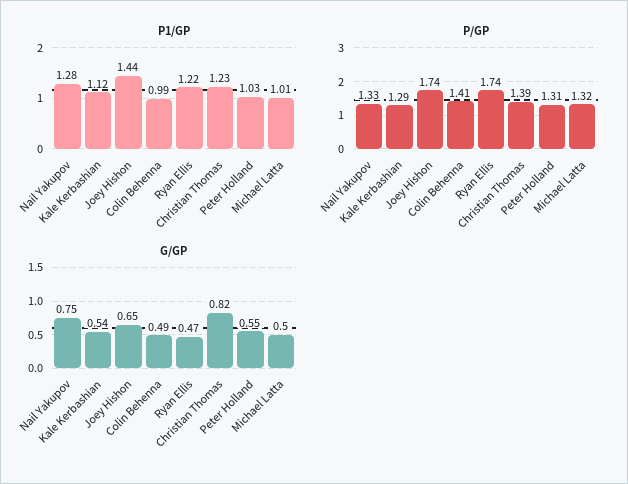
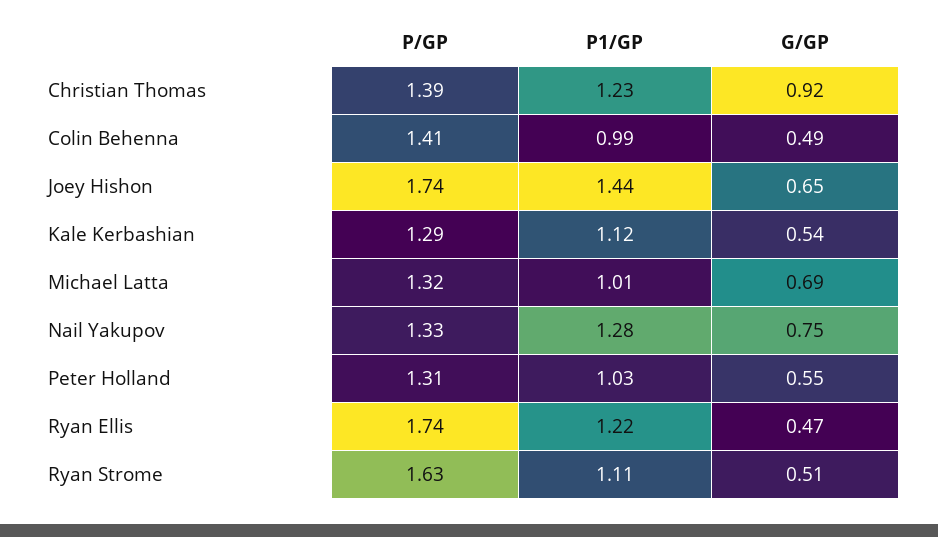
G/GP, Christian Thomas: 0.82 -> 0.92
G/GP, Michael Latta: 0.5 -> 0.69
P/GP, Ryan Strome: none -> 1.63
P1/GP, Ryan Strome: none -> 1.11
G/GP, Ryan Strome: none -> 0.51

